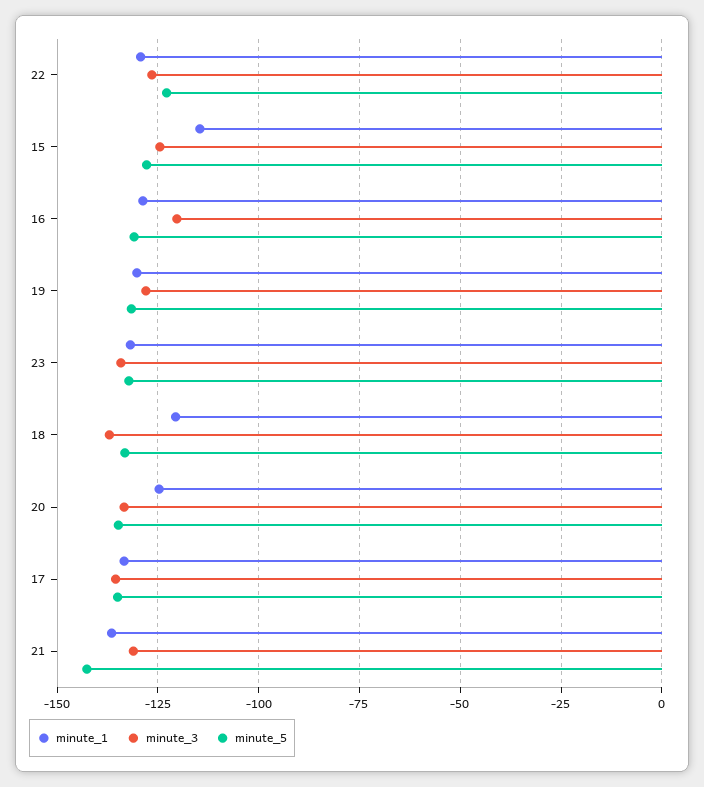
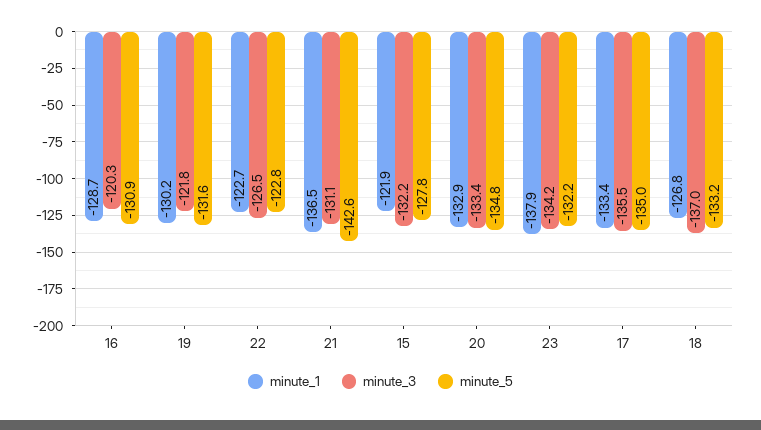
minute_1, 22: -130 -> -122.7
minute_1, 15: -115 -> -121.9
minute_3, 15: -125 -> -132.2
minute_3, 19: -127.5 -> -121.8
minute_1, 23: -132.5 -> -137.9
minute_1, 18: -120 -> -126.8
minute_1, 20: -125 -> -132.9

